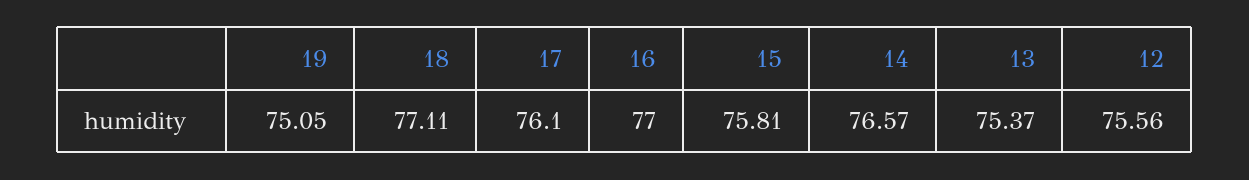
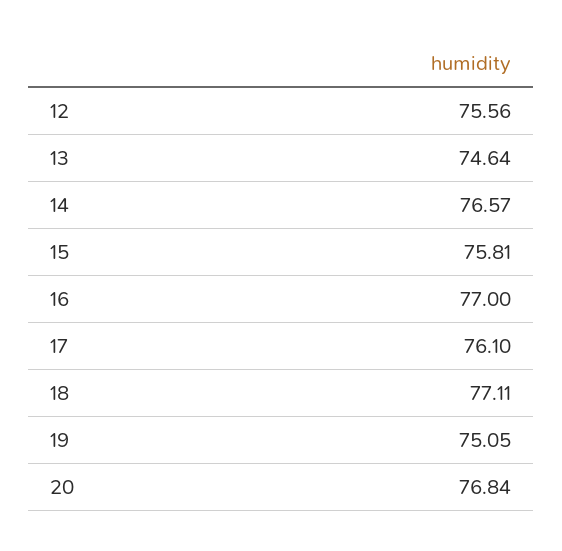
13: 75.37 -> 74.64
20: none -> 76.84

